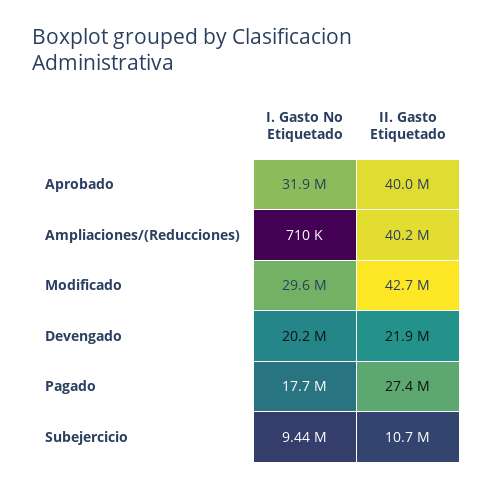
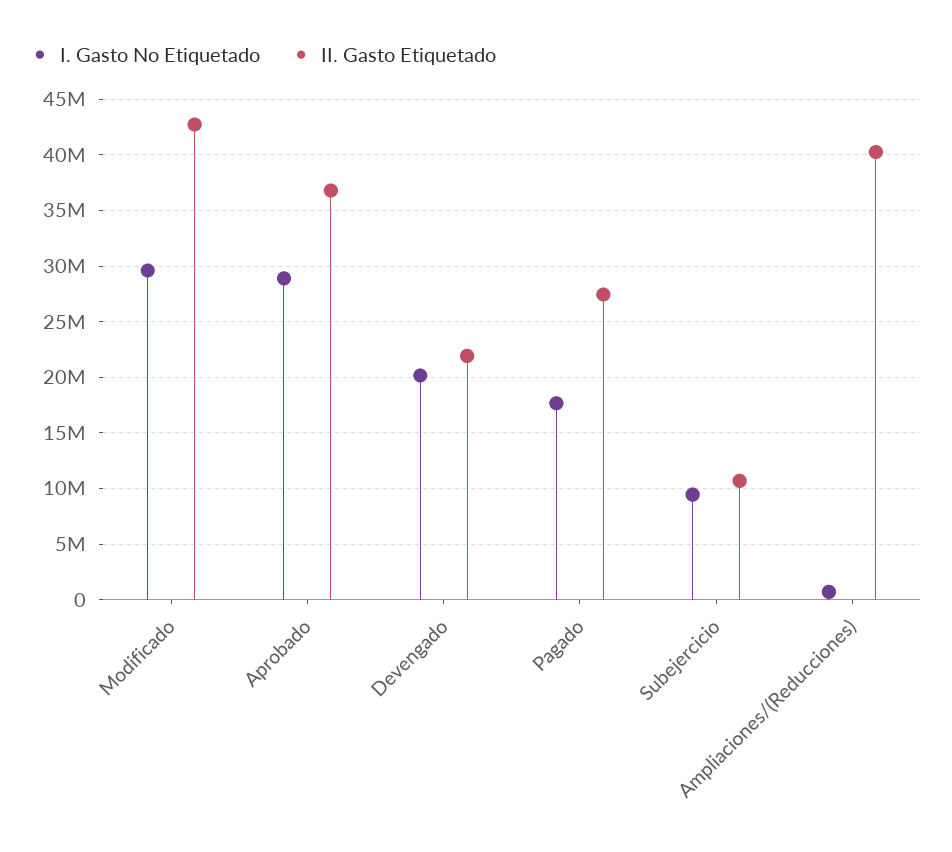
I. Gasto No Etiquetado, Aprobado: 31900000 -> 29000000
II. Gasto Etiquetado, Aprobado: 40000000 -> 37000000

